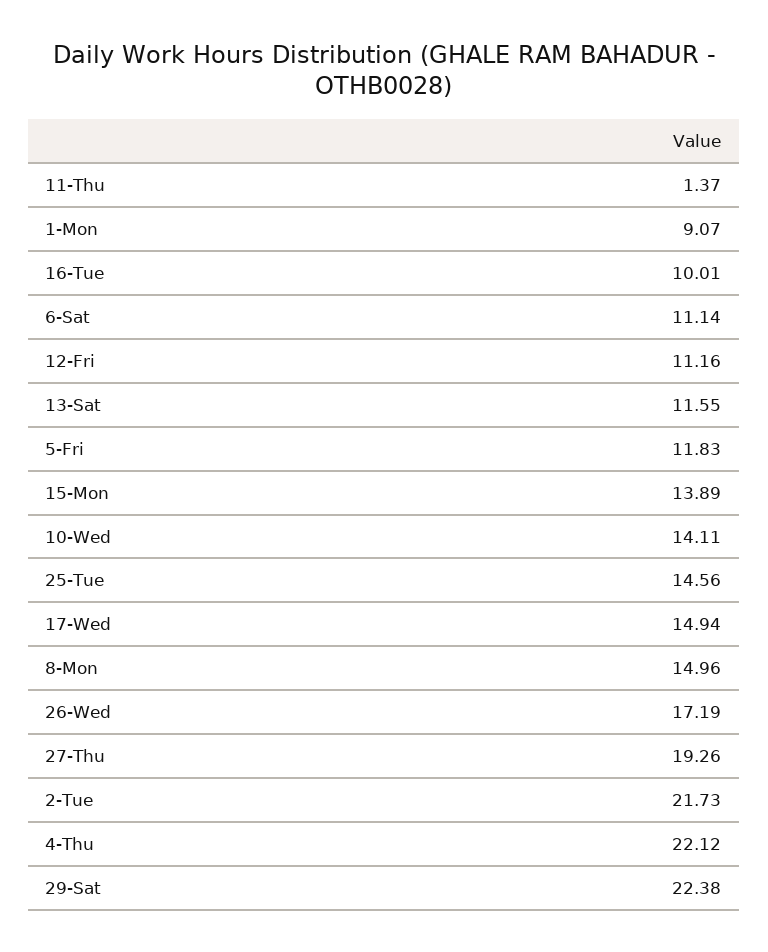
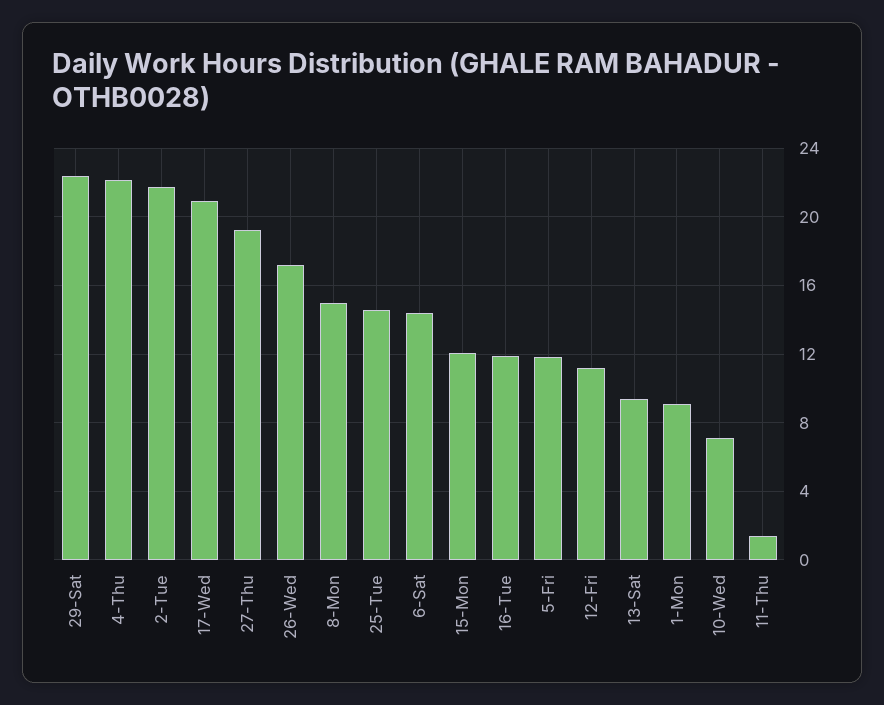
16-Tue: 10.01 -> 12
6-Sat: 11.14 -> 14.5
13-Sat: 11.55 -> 9.5
15-Mon: 13.89 -> 12
10-Wed: 14.11 -> 7
17-Wed: 14.94 -> 21

